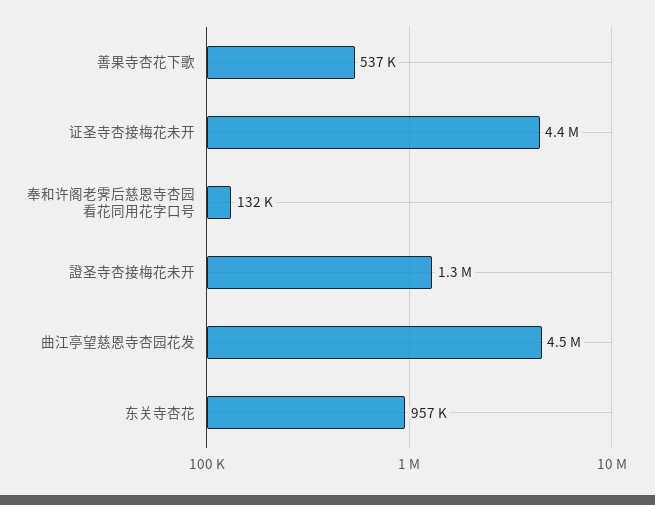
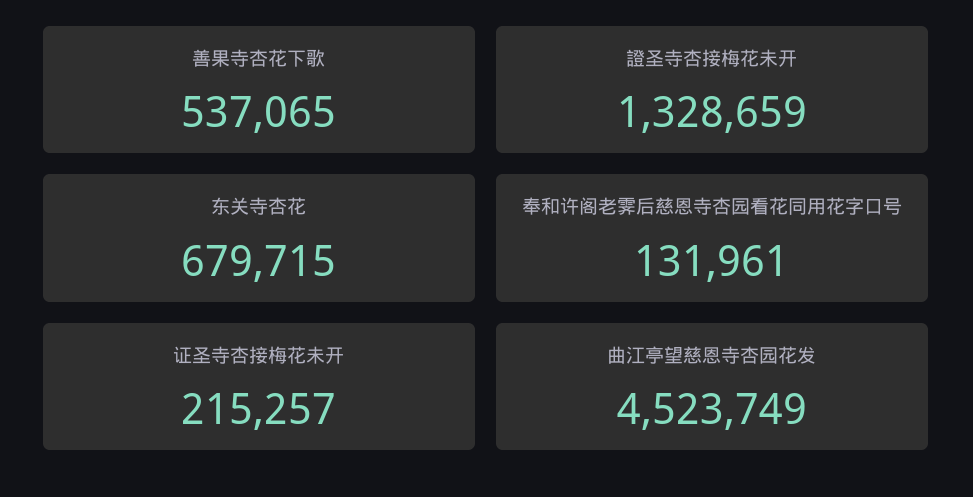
证圣寺杏接梅花未开: 4400000 -> 215257
东关寺杏花: 957000 -> 679715

